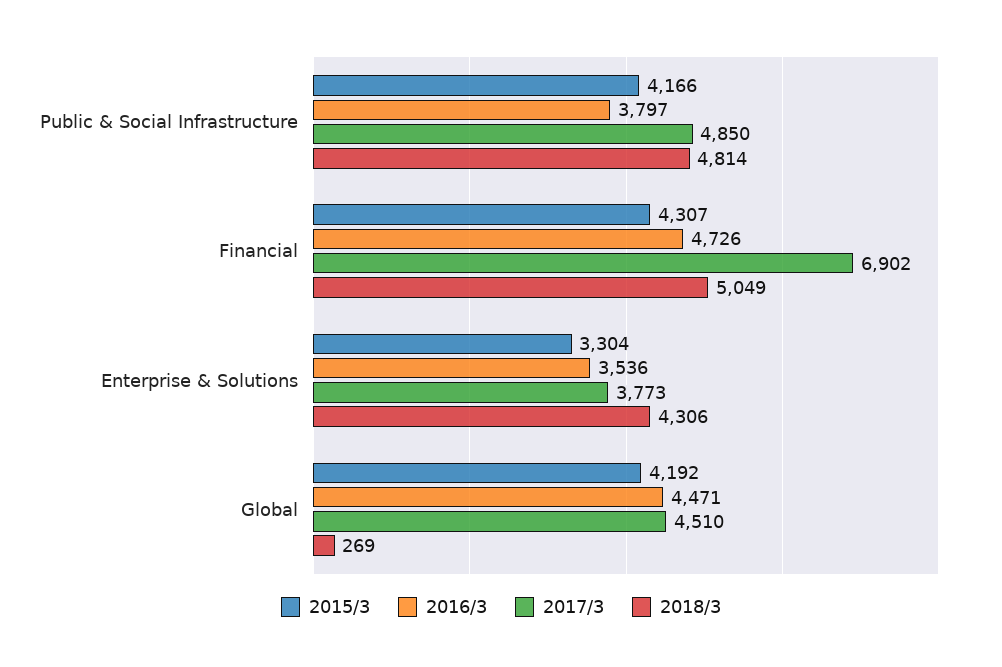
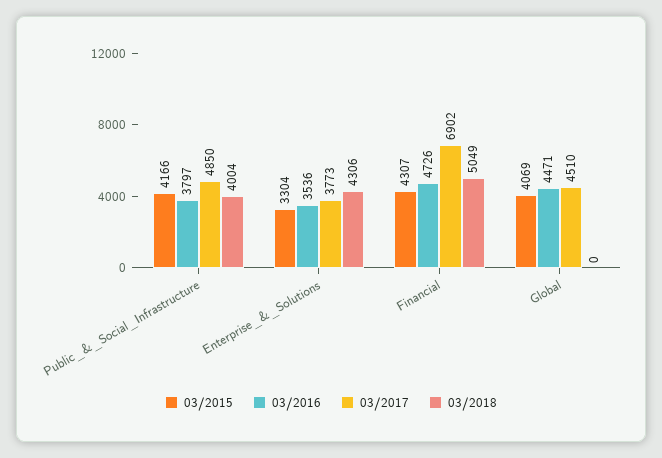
2018/3, Public & Social Infrastructure: 4814 -> 4004
2015/3, Global: 4192 -> 4069
2018/3, Global: 269 -> 0

